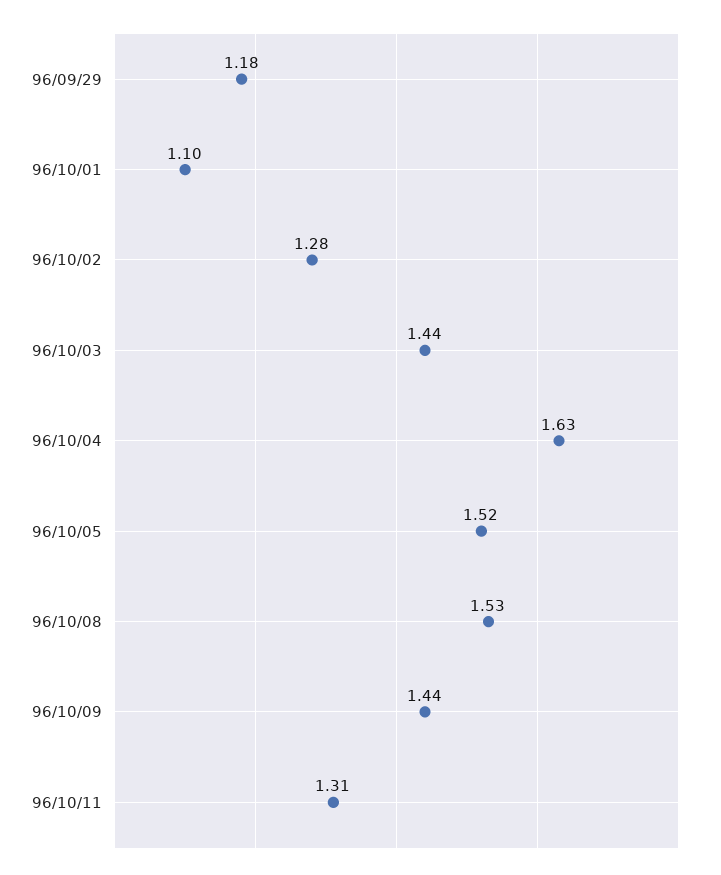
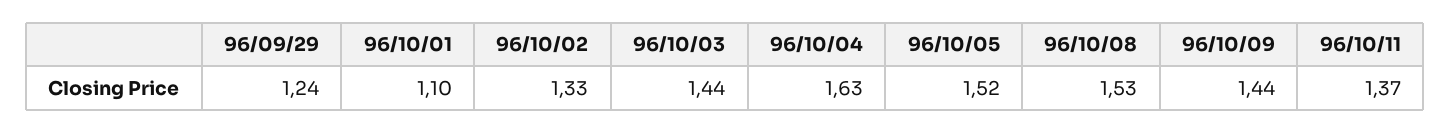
96/09/29: 1.18 -> 1.24
96/10/02: 1.28 -> 1.33
96/10/11: 1.31 -> 1.37

